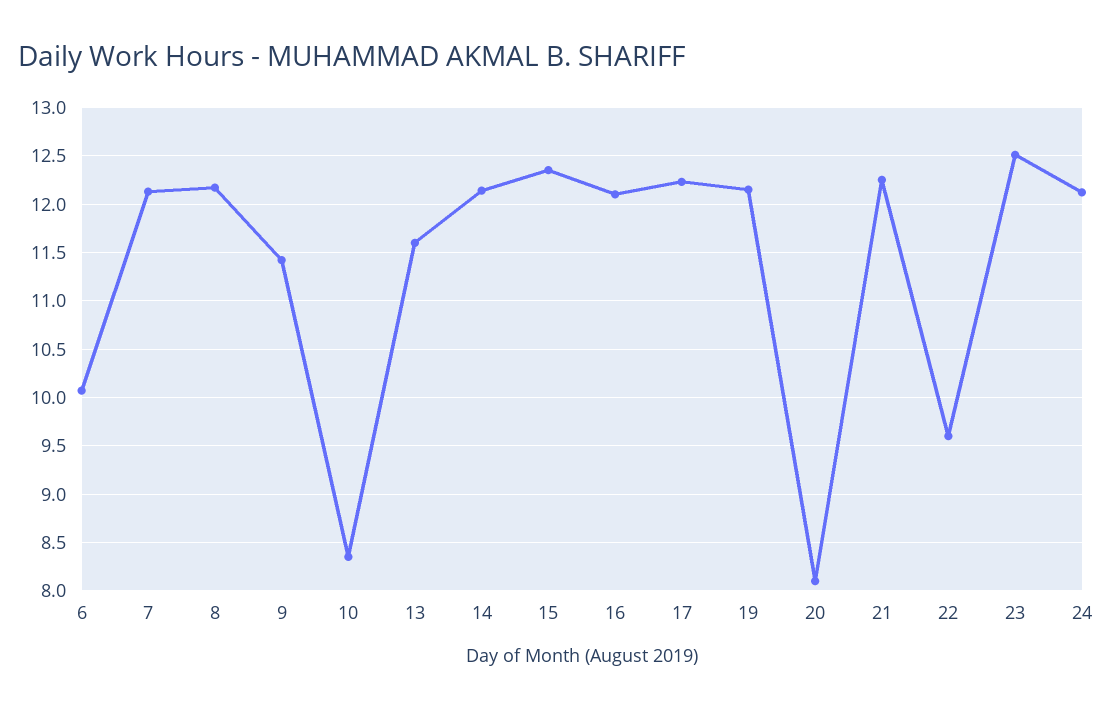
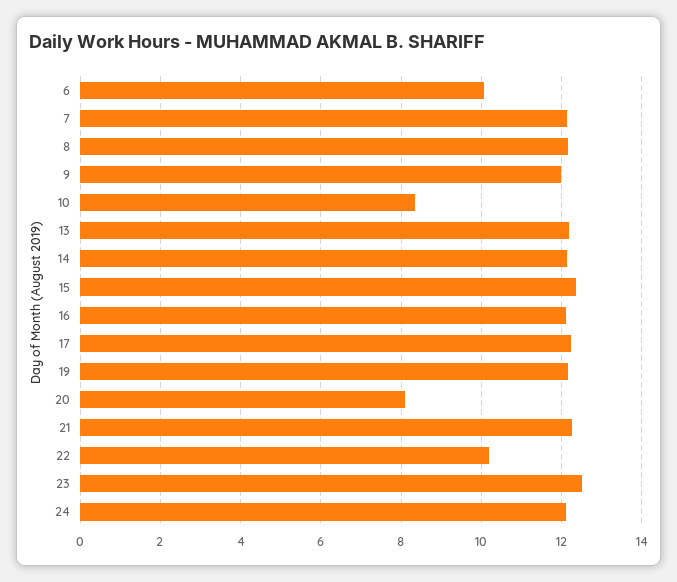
9: 11.4 -> 12
13: 11.6 -> 12.2
22: 9.6 -> 10.2

